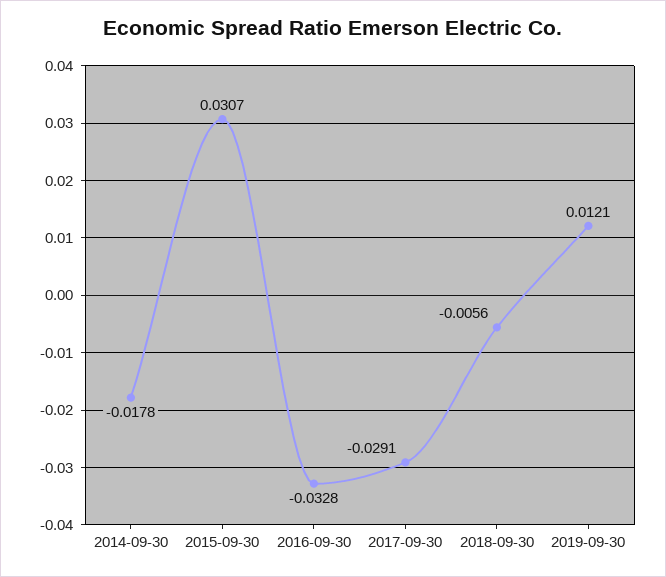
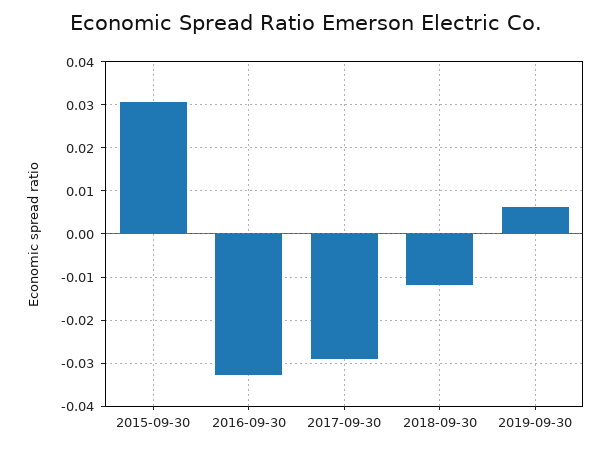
2014-09-30: -0.0178 -> none
2018-09-30: -0.0056 -> -0.012
2019-09-30: 0.0121 -> 0.006

